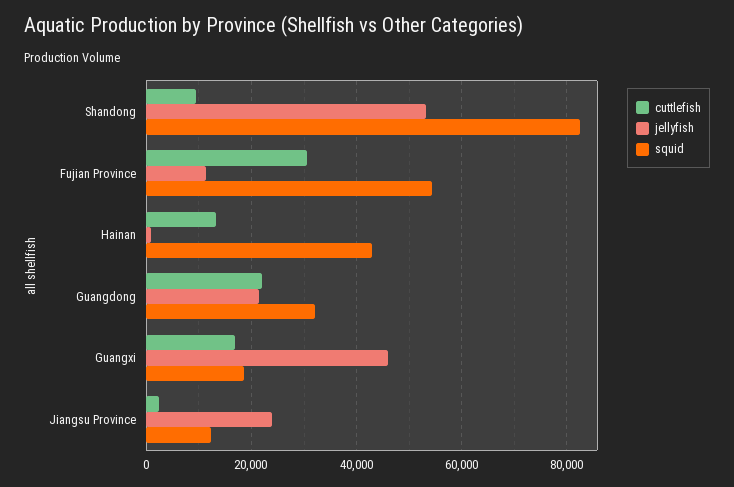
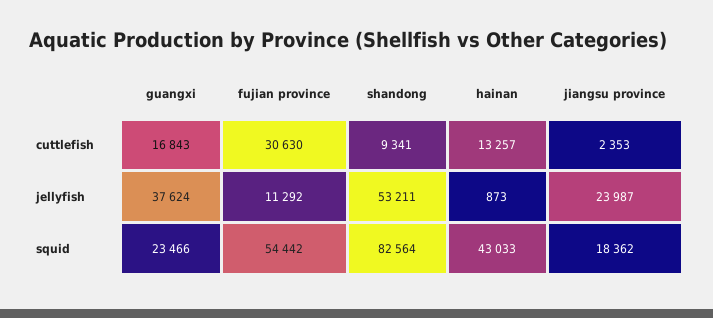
cuttlefish, Guangdong: 22000 -> none
jellyfish, Guangdong: 22000 -> none
squid, Guangdong: 32000 -> none
jellyfish, Guangxi: 46000 -> 37624
squid, Guangxi: 18000 -> 23466
squid, Jiangsu Province: 12000 -> 18362

